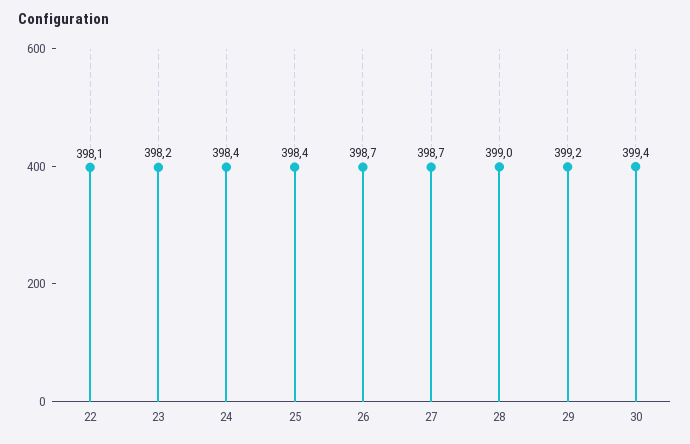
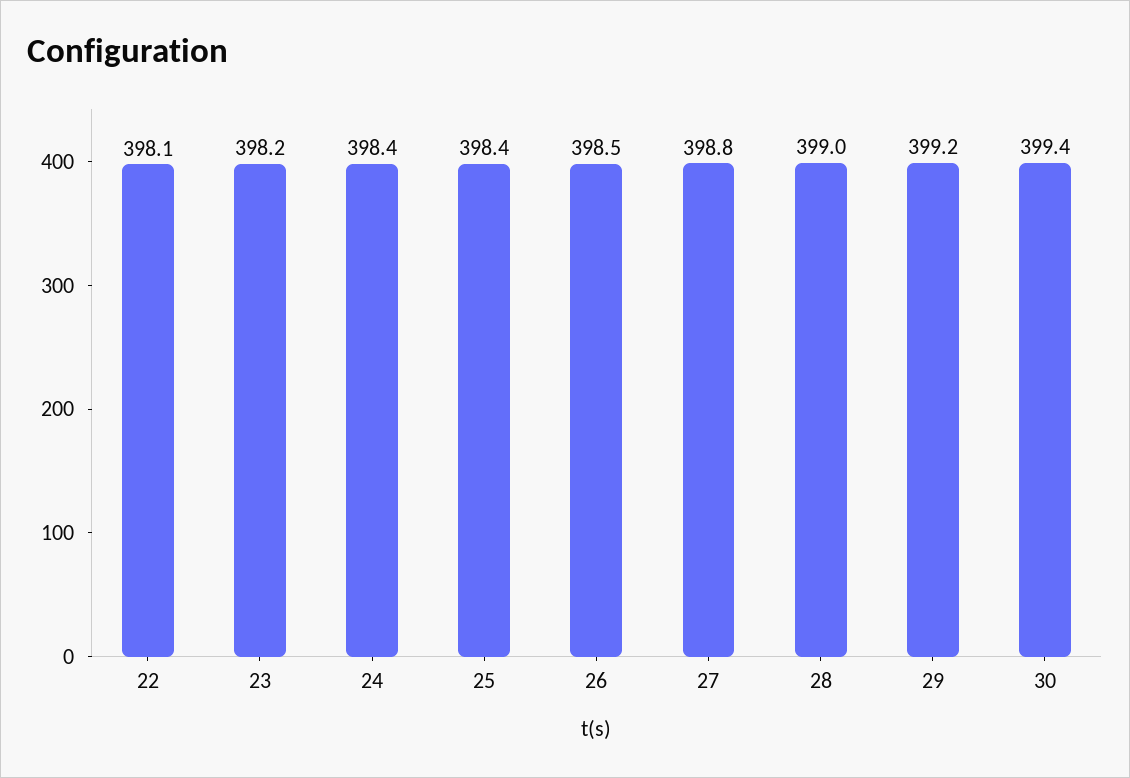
26: 398.7 -> 398.5
27: 398.7 -> 398.8

